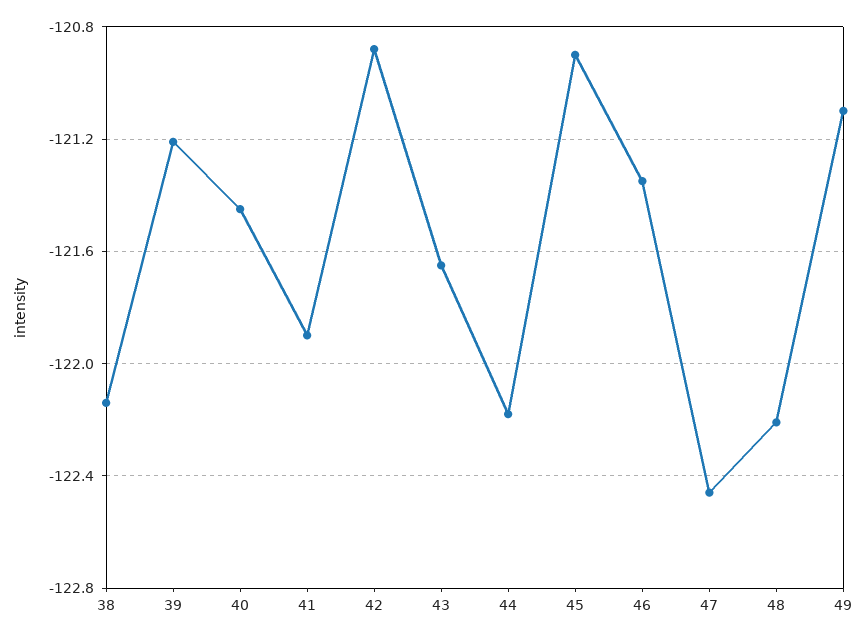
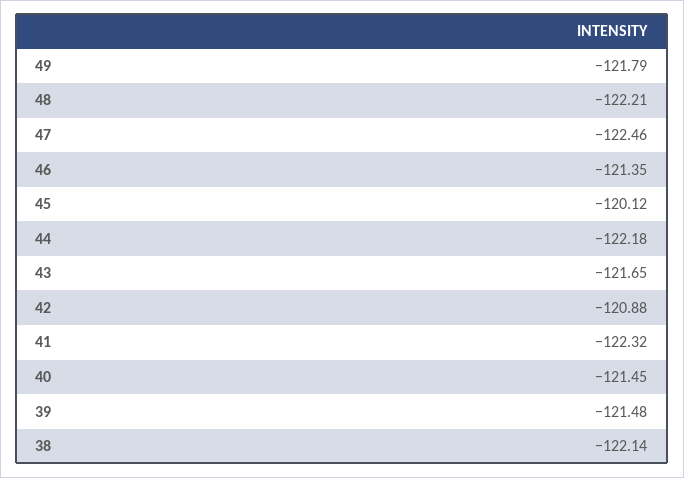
39: -121.2 -> -121.48
41: -121.9 -> -122.32
45: -120.9 -> -120.12
49: -121.1 -> -121.79

